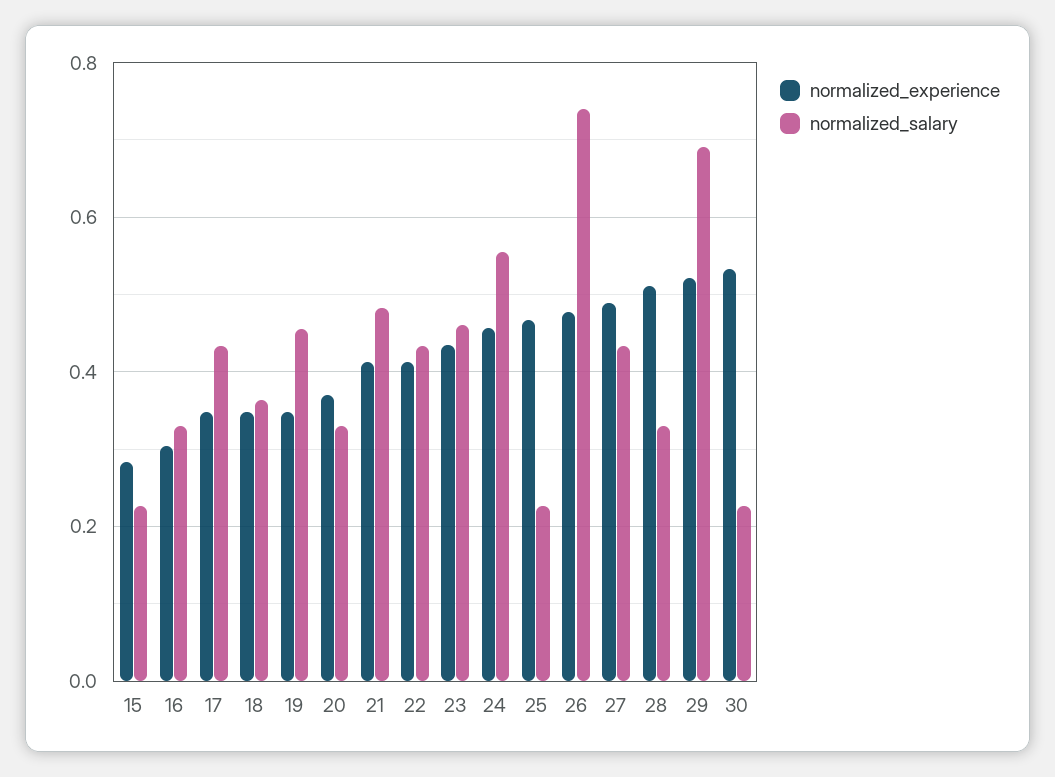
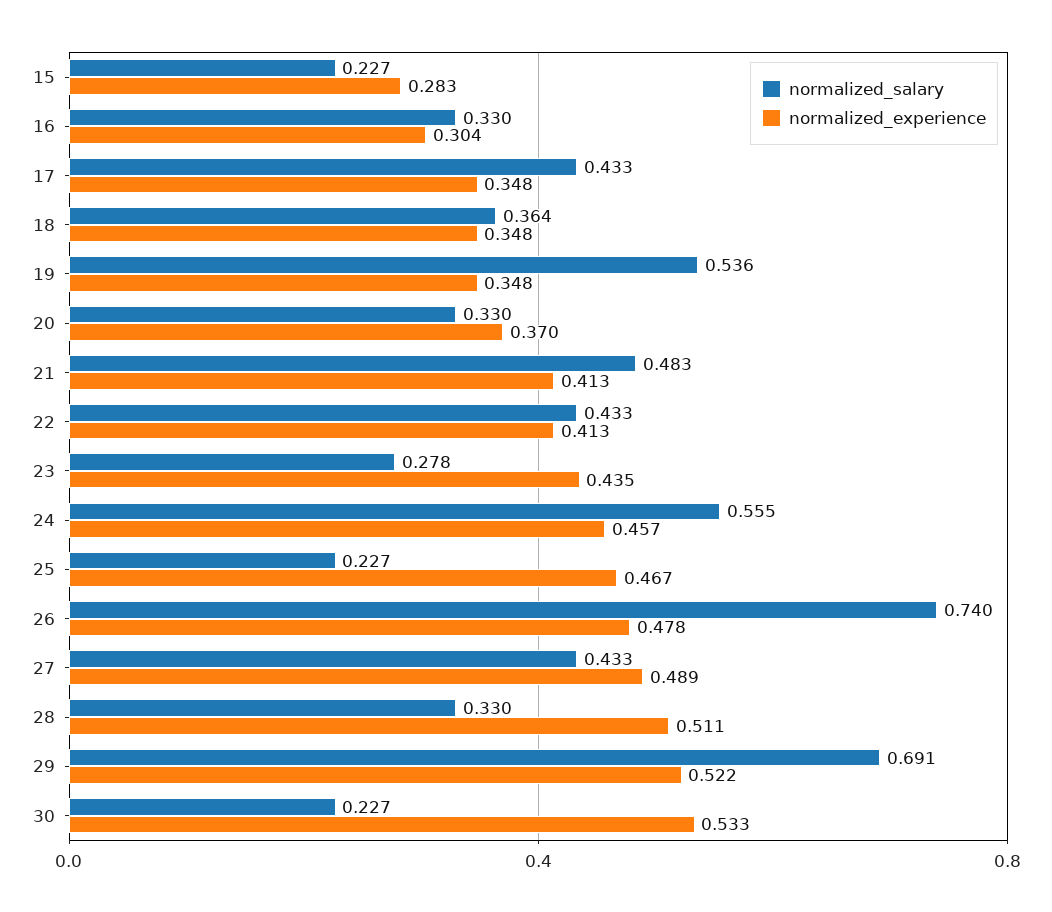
normalized_salary, 19: 0.46 -> 0.536
normalized_salary, 23: 0.46 -> 0.278

